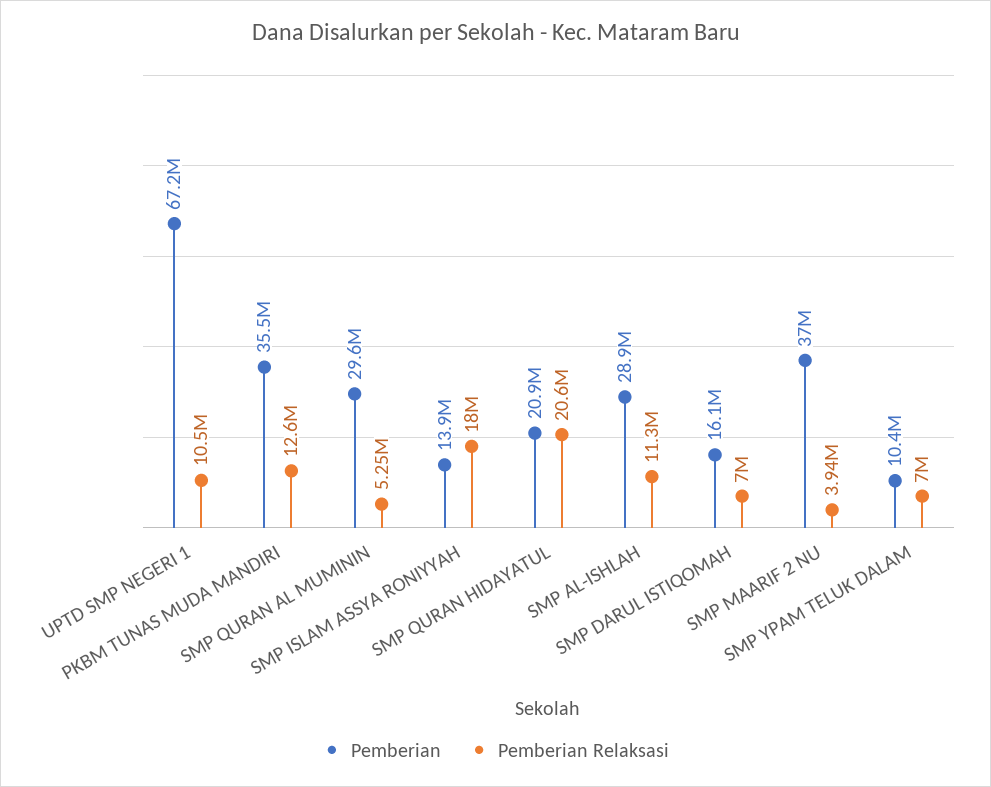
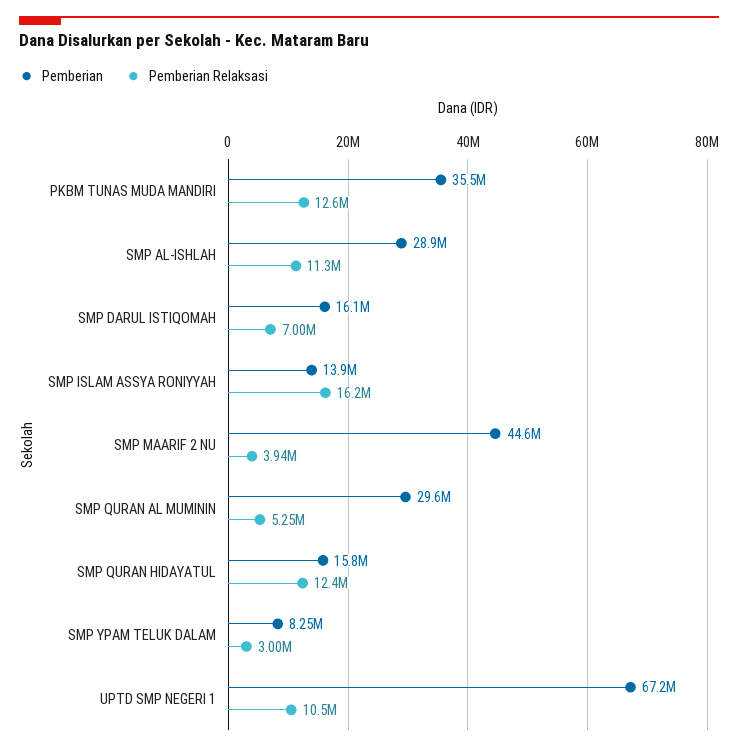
Pemberian Relaksasi, SMP ISLAM ASSYA RONIYYAH: 18000000 -> 16200000
Pemberian, SMP QURAN HIDAYATUL: 20900000 -> 15800000
Pemberian Relaksasi, SMP QURAN HIDAYATUL: 20600000 -> 12400000
Pemberian, SMP MAARIF 2 NU: 37000000 -> 44600000
Pemberian, SMP YPAM TELUK DALAM: 10400000 -> 8250000
Pemberian Relaksasi, SMP YPAM TELUK DALAM: 7000000 -> 3000000

